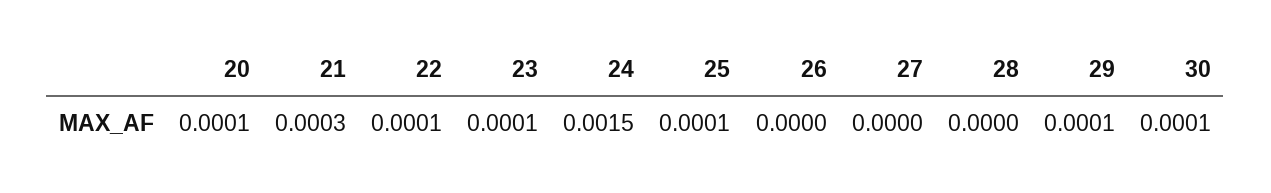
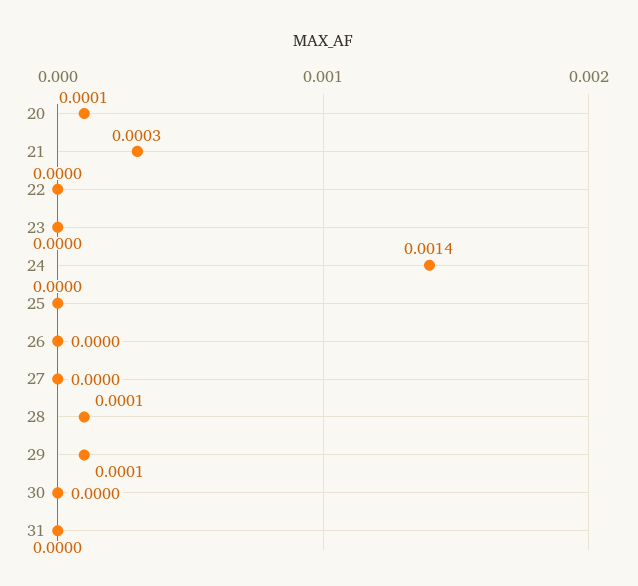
22: 0.0001 -> 0
23: 0.0001 -> 0
24: 0.0015 -> 0.0014
25: 0.0001 -> 0
28: 0 -> 0.0001
30: 0.0001 -> 0
31: none -> 0

